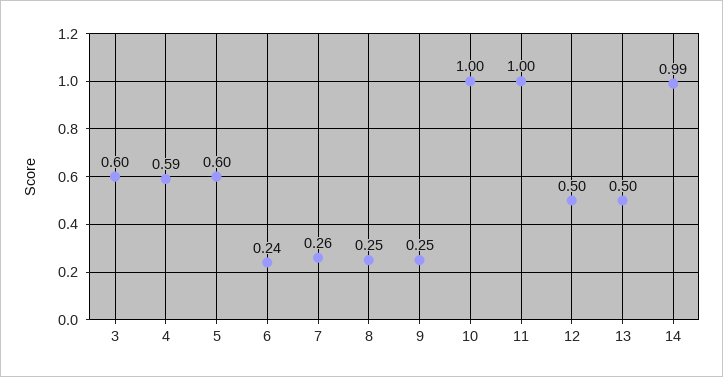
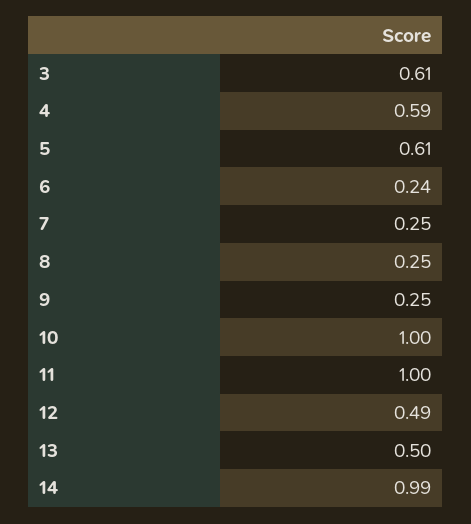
3: 0.6 -> 0.61
5: 0.6 -> 0.61
7: 0.26 -> 0.25
12: 0.5 -> 0.49

